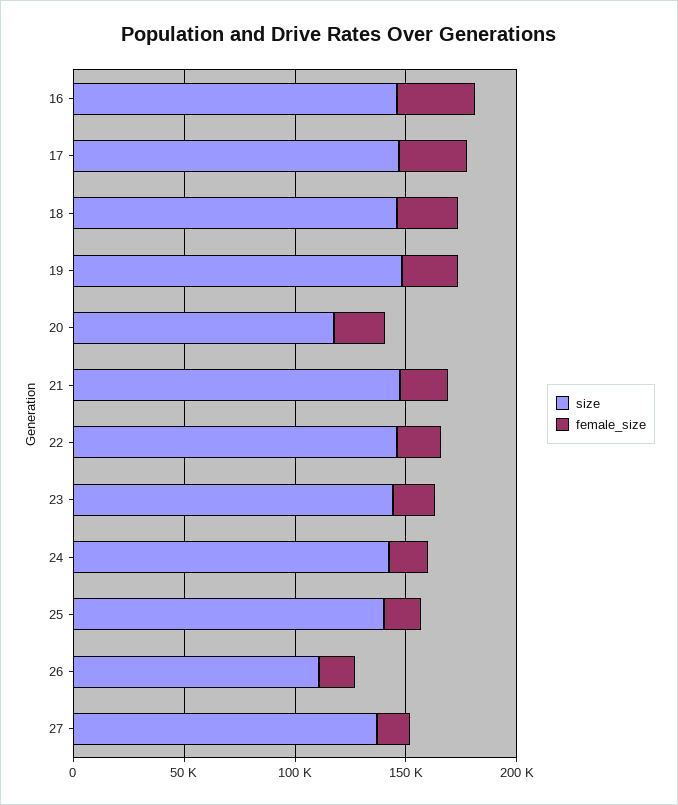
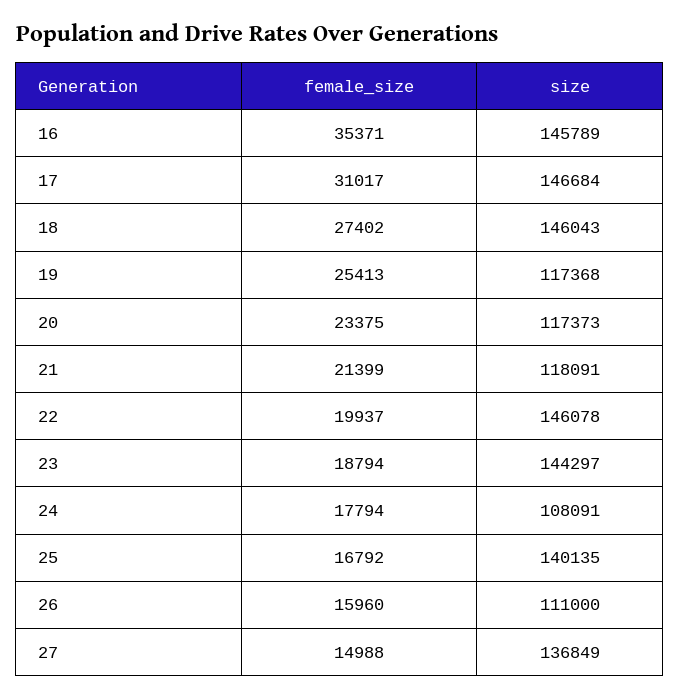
size, 19: 150000 -> 117368
size, 21: 150000 -> 118091
size, 24: 140000 -> 108091

